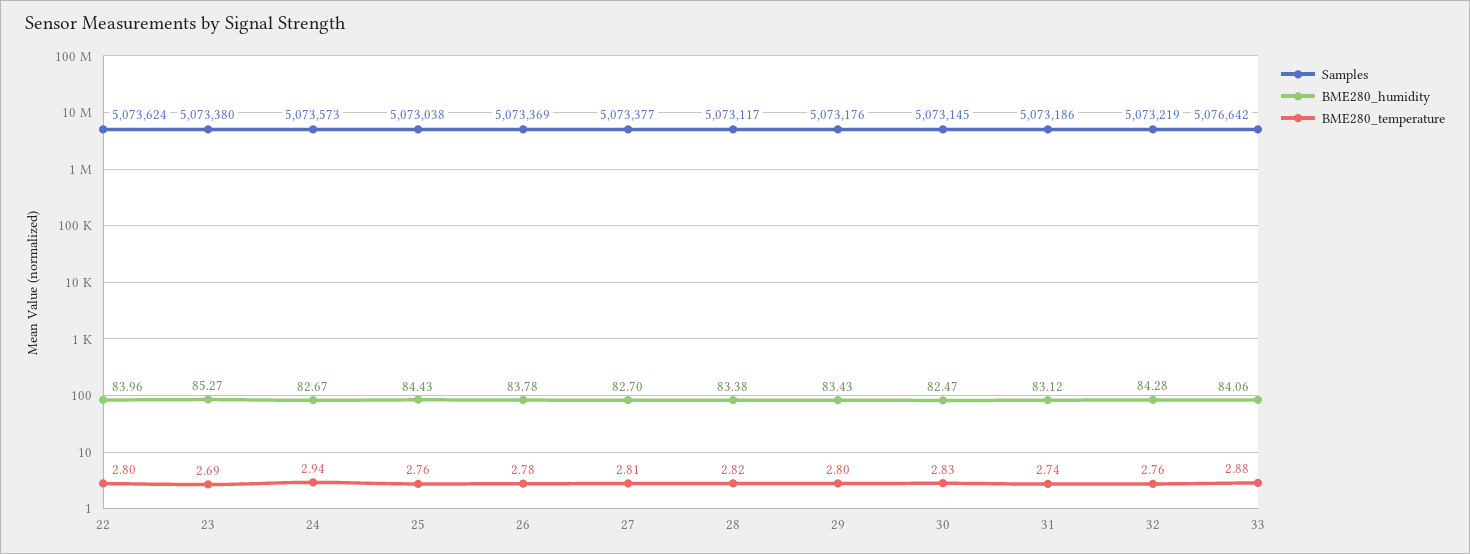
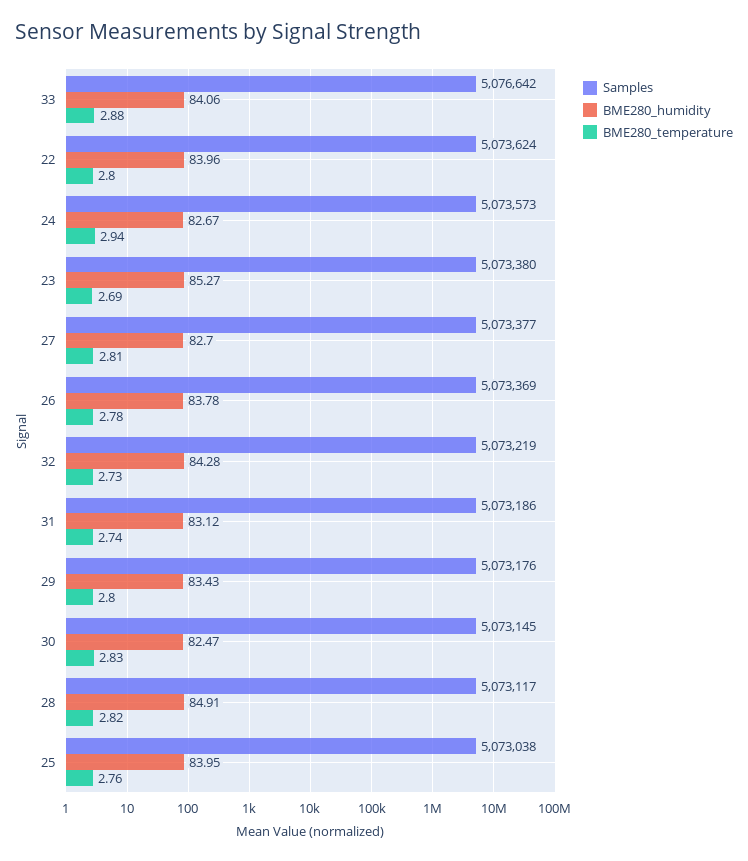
BME280_humidity, 25: 84.43 -> 83.95
BME280_humidity, 28: 83.38 -> 84.91
BME280_temperature, 32: 2.76 -> 2.73

